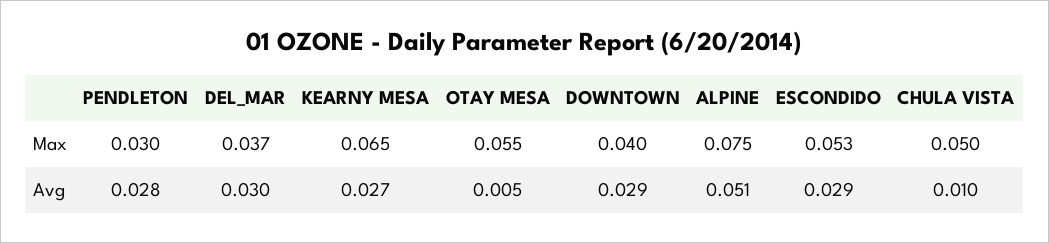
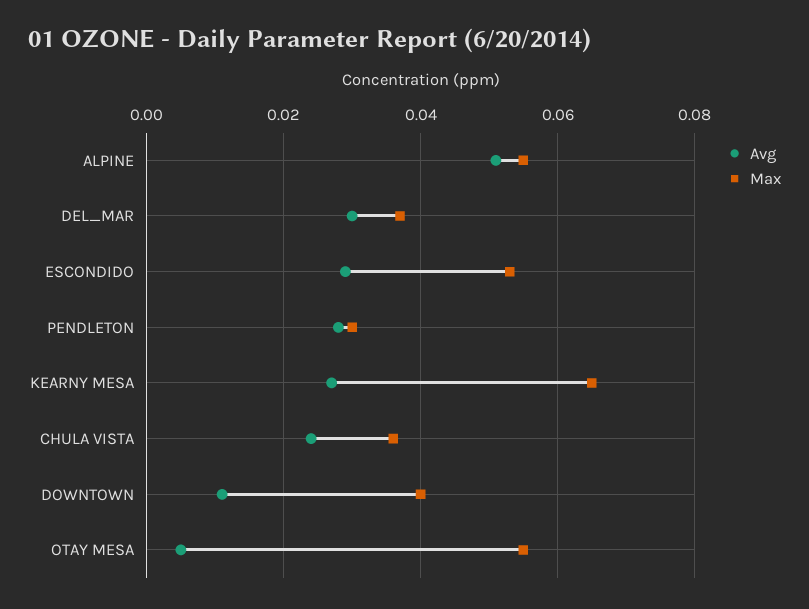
Max, ALPINE: 0.075 -> 0.055
Max, CHULA VISTA: 0.05 -> 0.035
Avg, DOWNTOWN: 0.029 -> 0.01
Avg, CHULA VISTA: 0.01 -> 0.025

